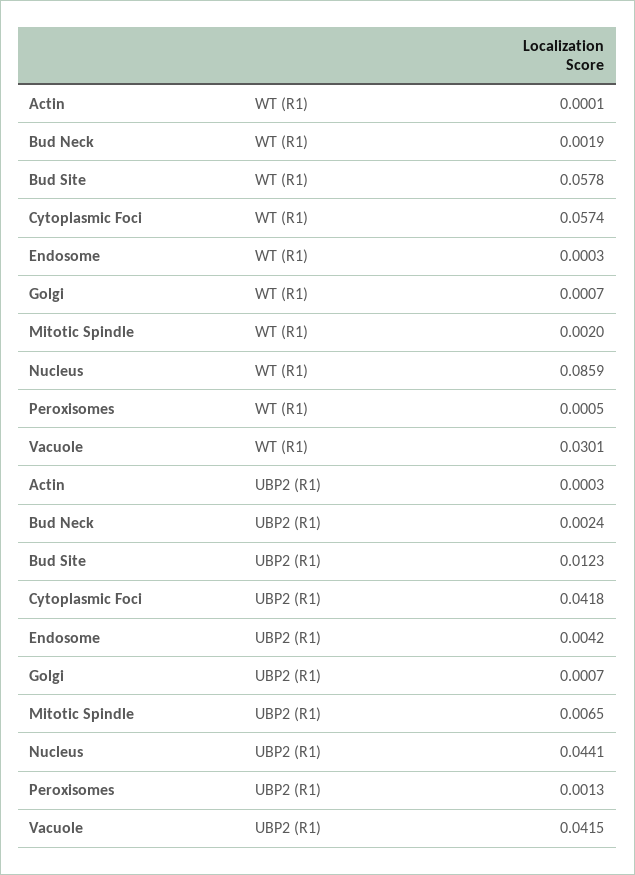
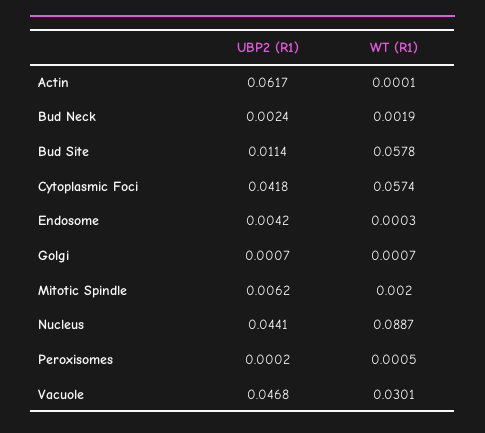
Nucleus, WT (R1): 0.0859 -> 0.0887
Actin, UBP2 (R1): 0.0003 -> 0.0617
Bud Site, UBP2 (R1): 0.0123 -> 0.0114
Mitotic Spindle, UBP2 (R1): 0.0065 -> 0.0062
Peroxisomes, UBP2 (R1): 0.0013 -> 0.0002
Vacuole, UBP2 (R1): 0.0415 -> 0.0468

